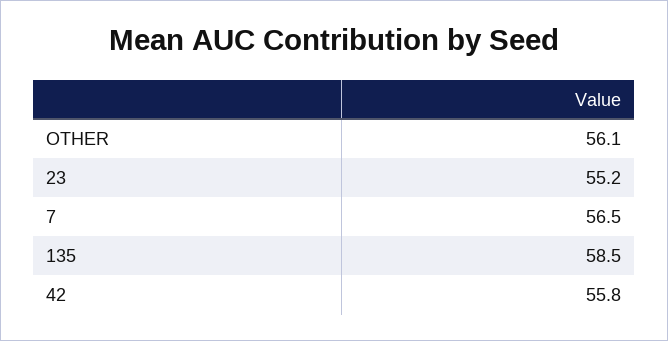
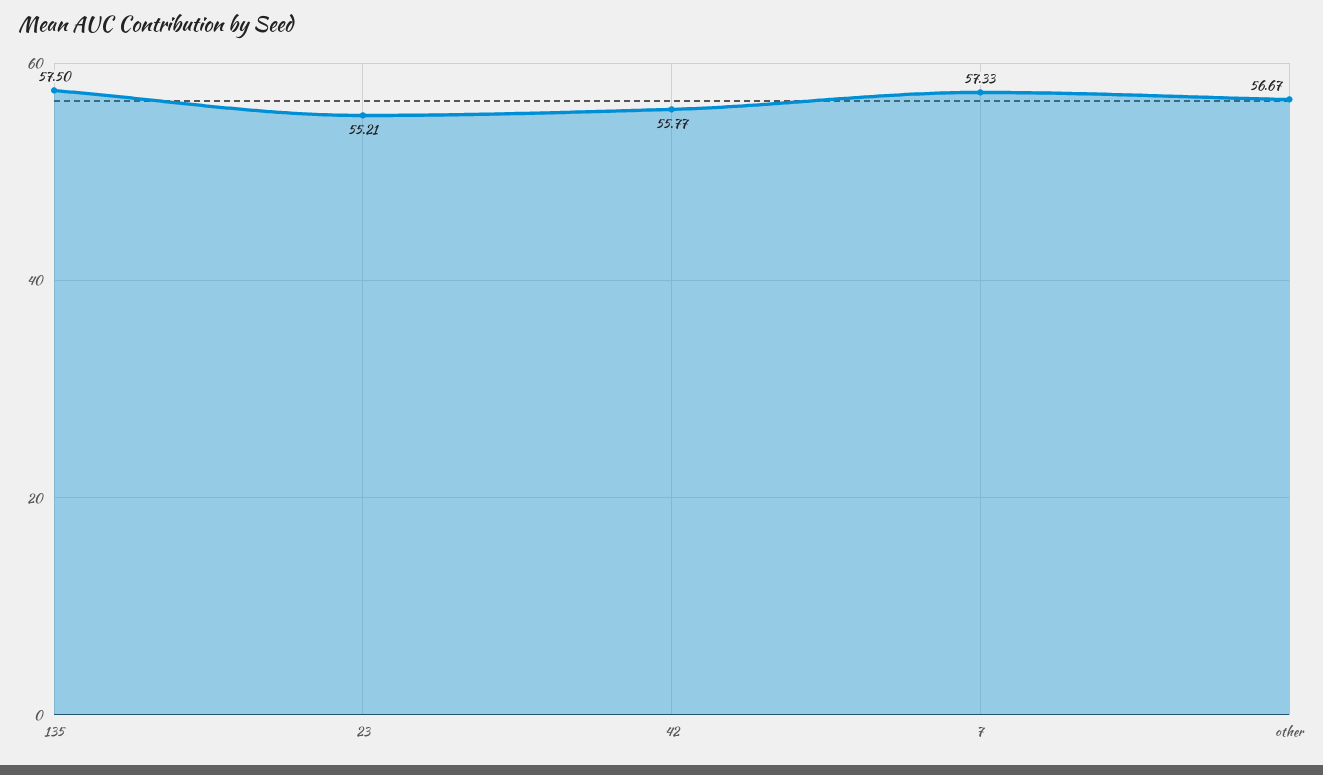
OTHER: 56.1 -> 56.67
7: 56.5 -> 57.33
135: 58.5 -> 57.5

